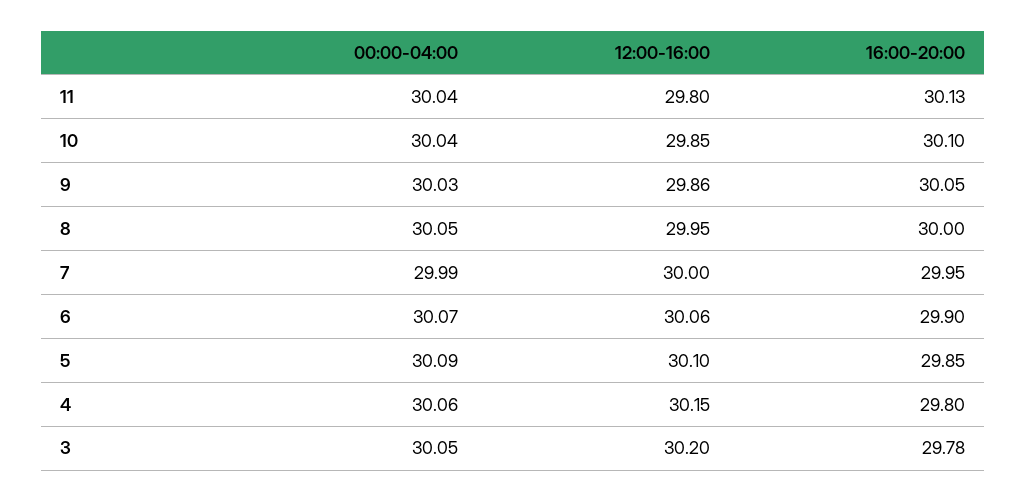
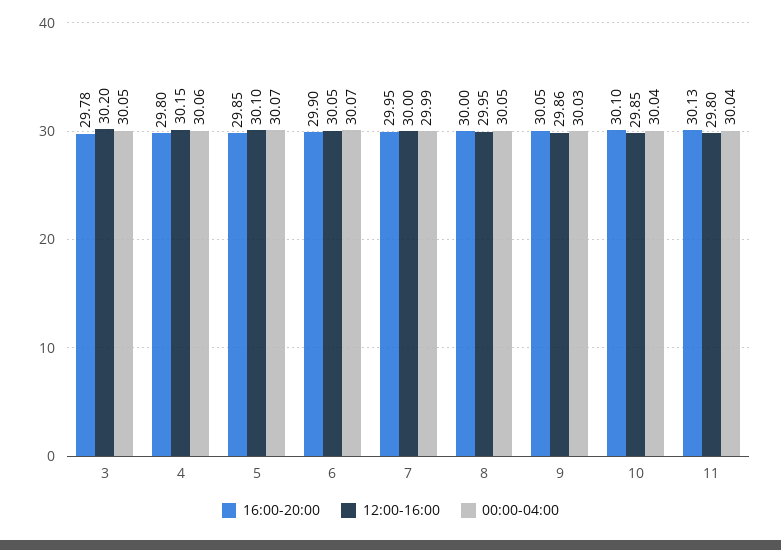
12:00-16:00, 6: 30.06 -> 30.05
00:00-04:00, 5: 30.09 -> 30.07

